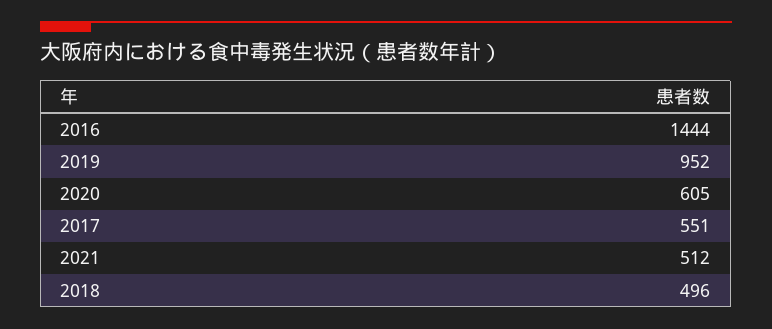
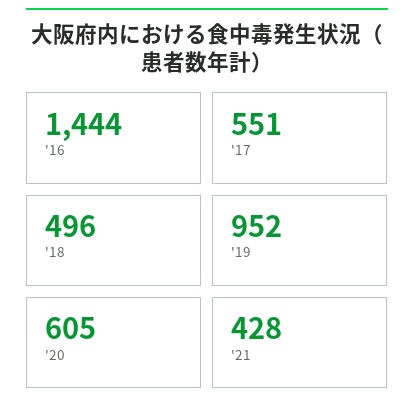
2021: 512 -> 428

